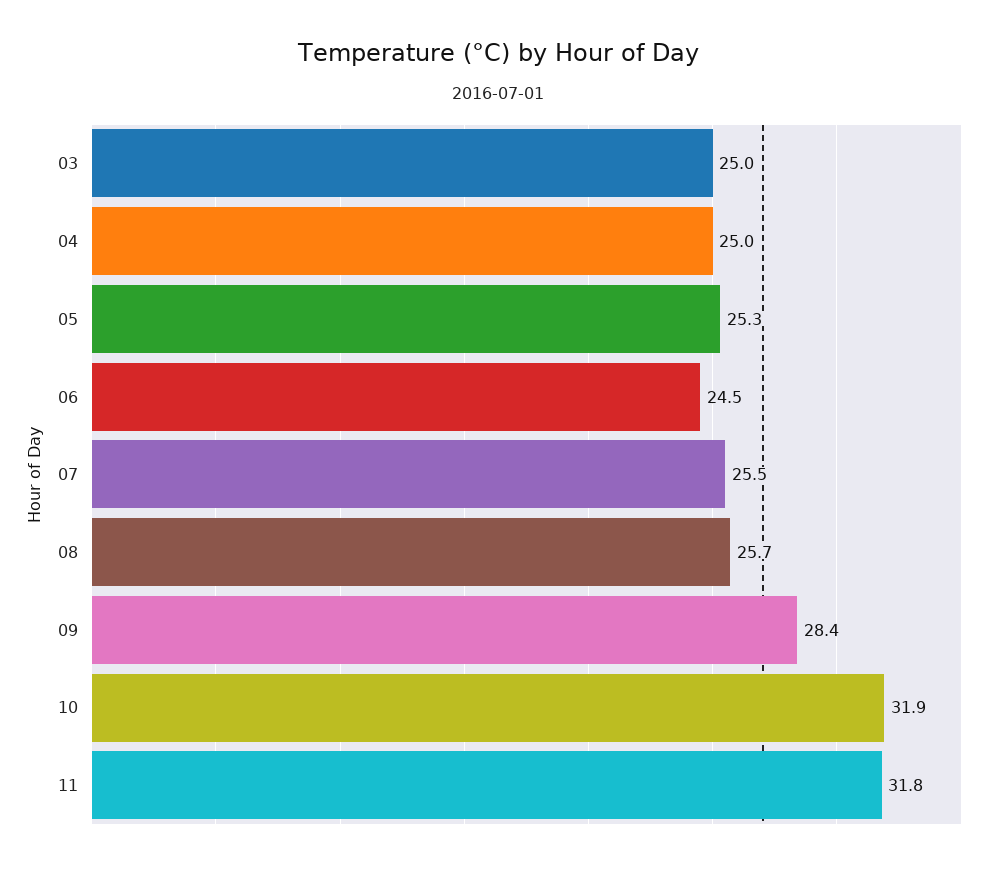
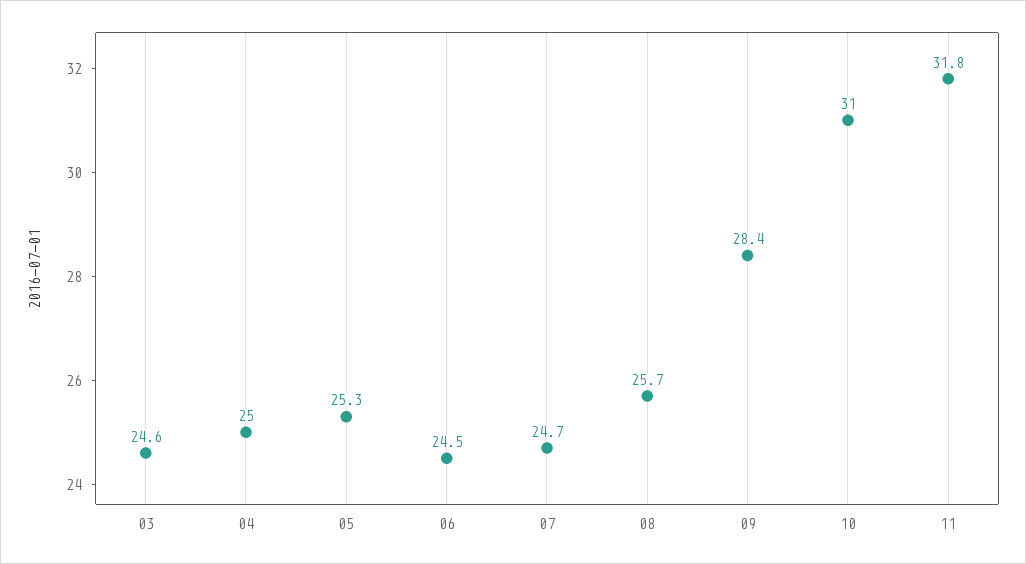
03: 25 -> 24.6
07: 25.5 -> 24.7
10: 31.9 -> 31

